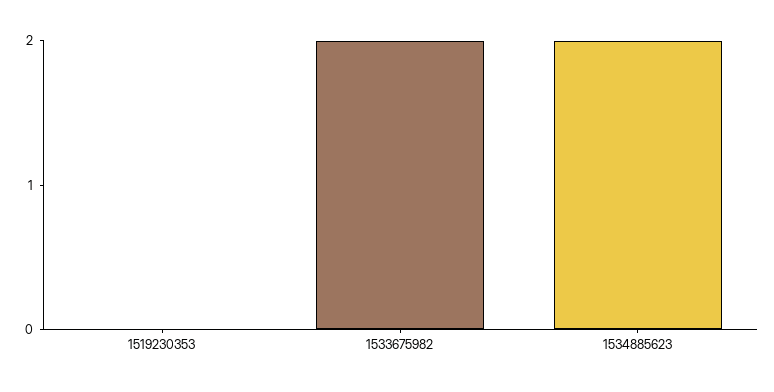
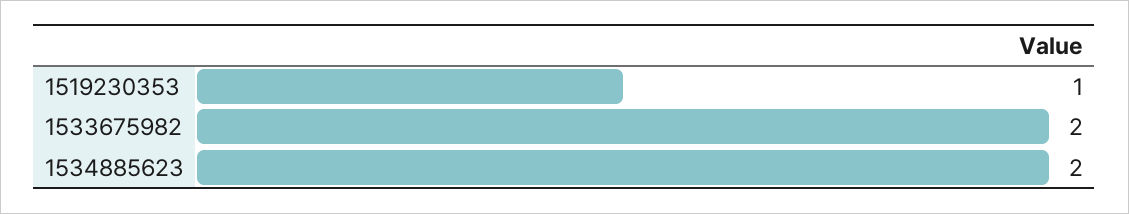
1519230353: 0 -> 1

